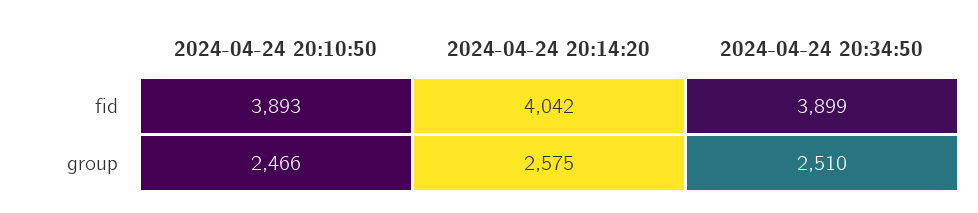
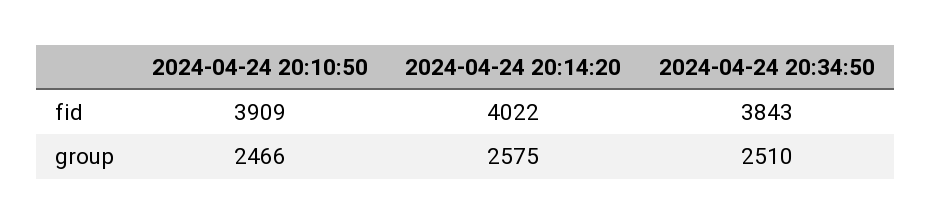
2024-04-24 20:10:50, fid: 3893 -> 3909
2024-04-24 20:14:20, fid: 4042 -> 4022
2024-04-24 20:34:50, fid: 3899 -> 3843

